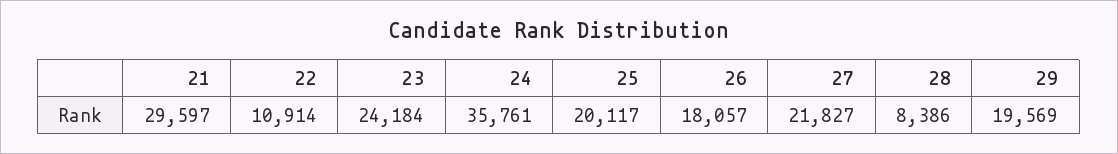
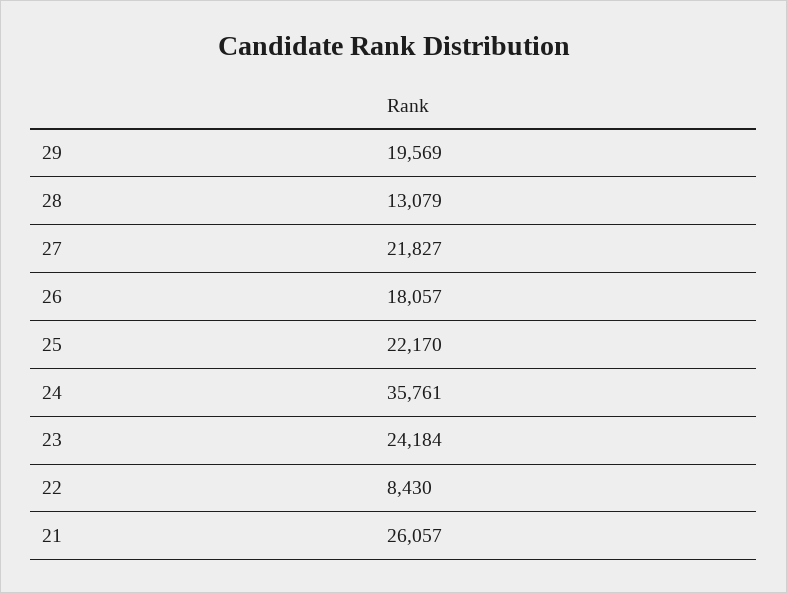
21: 29597 -> 26057
22: 10914 -> 8430
25: 20117 -> 22170
28: 8386 -> 13079

